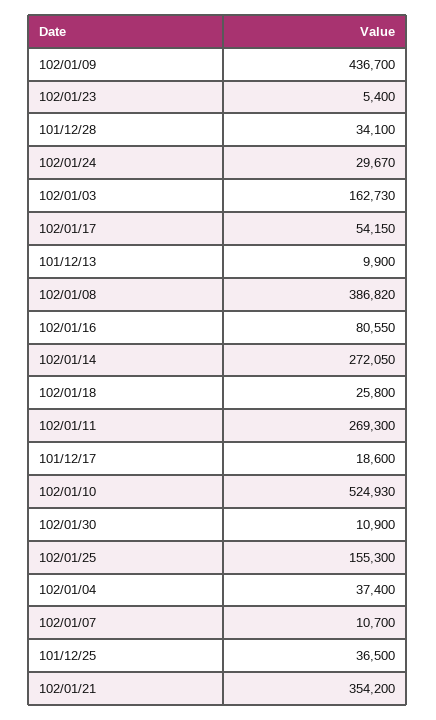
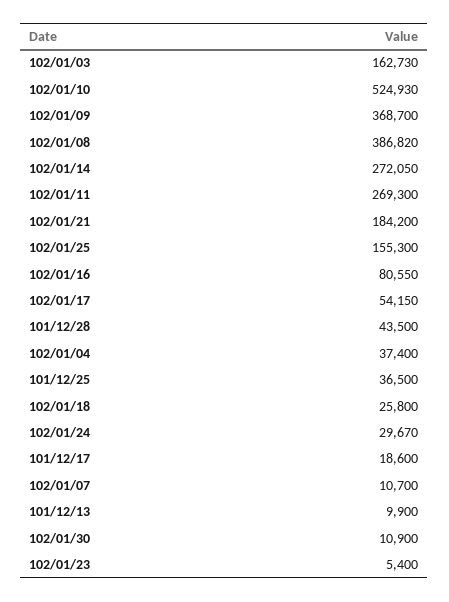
102/01/09: 436700 -> 368700
101/12/28: 34100 -> 43500
102/01/21: 354200 -> 184200

